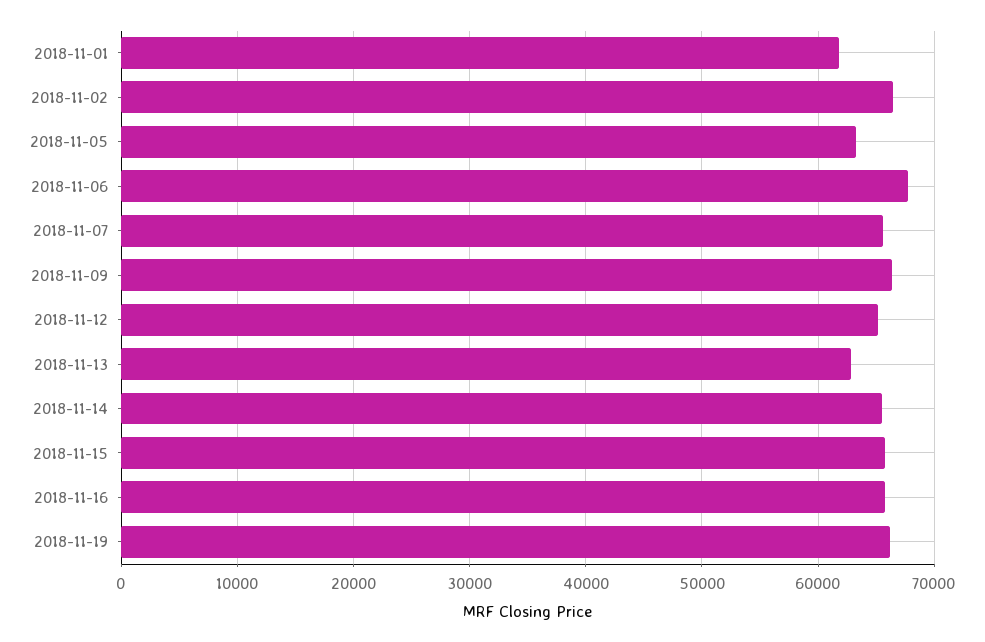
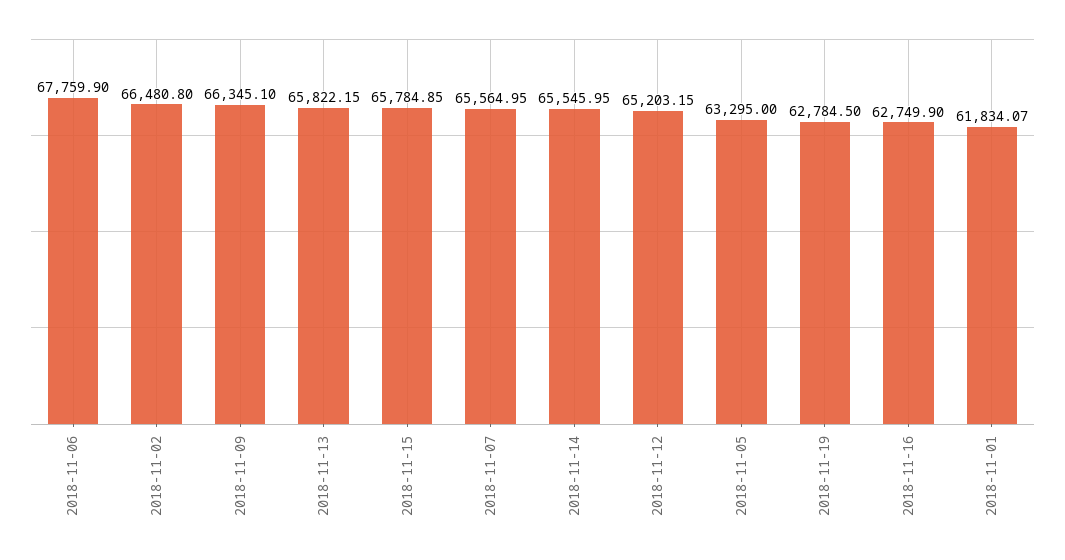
2018-11-13: 63000 -> 65822.15
2018-11-16: 66000 -> 62749.9
2018-11-19: 66000 -> 62784.5

